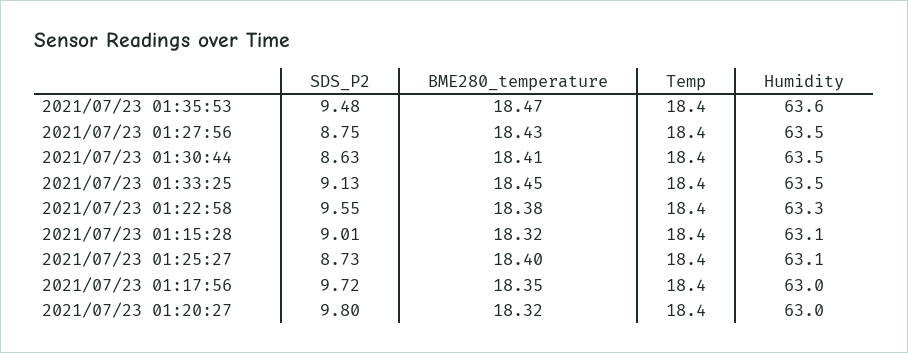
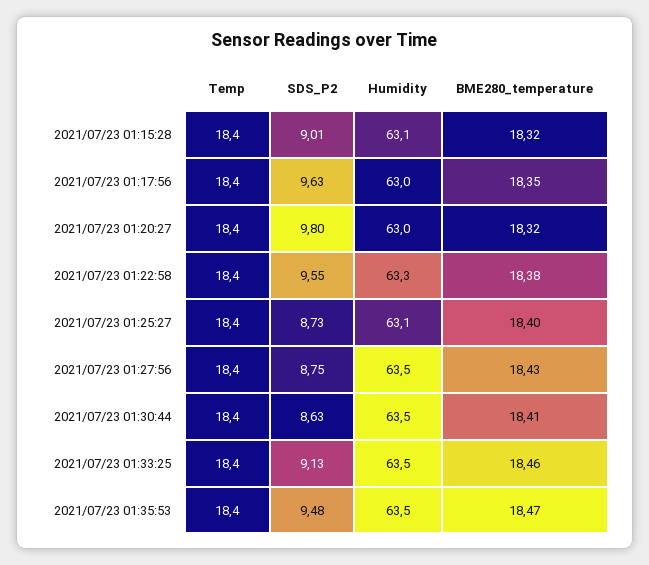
Humidity, 2021/07/23 01:35:53: 63.6 -> 63.5
BME280_temperature, 2021/07/23 01:33:25: 18.45 -> 18.46
SDS_P2, 2021/07/23 01:17:56: 9.72 -> 9.63

